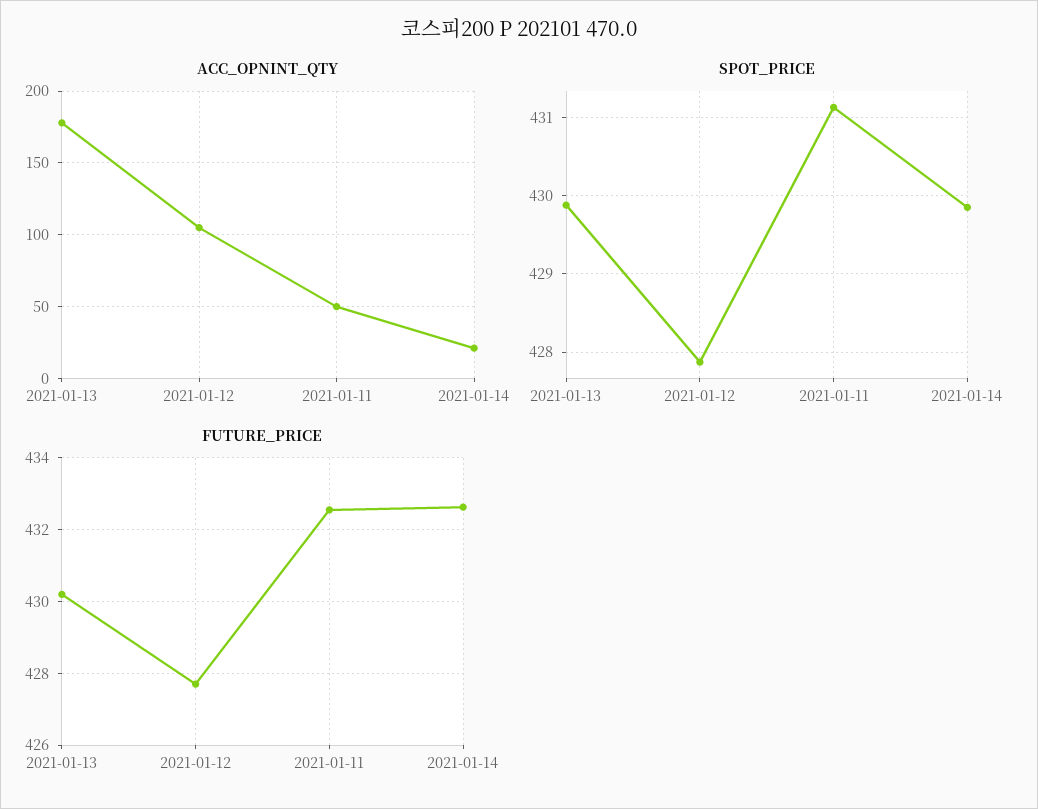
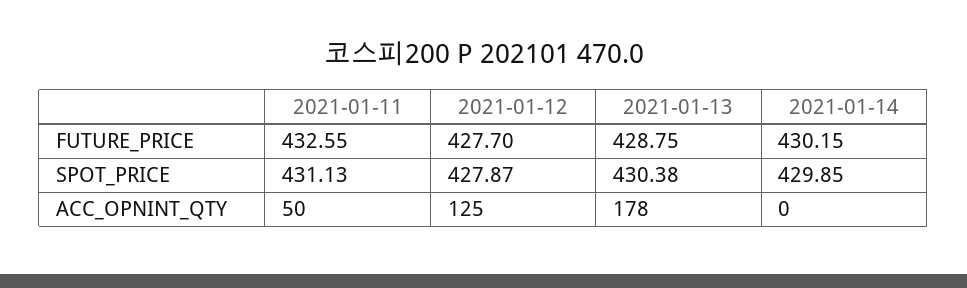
ACC_OPNINT_QTY, 2021-01-12: 105 -> 125
ACC_OPNINT_QTY, 2021-01-14: 20 -> 0
SPOT_PRICE, 2021-01-13: 429.9 -> 430.38
FUTURE_PRICE, 2021-01-13: 430.2 -> 428.75
FUTURE_PRICE, 2021-01-14: 432.6 -> 430.15

